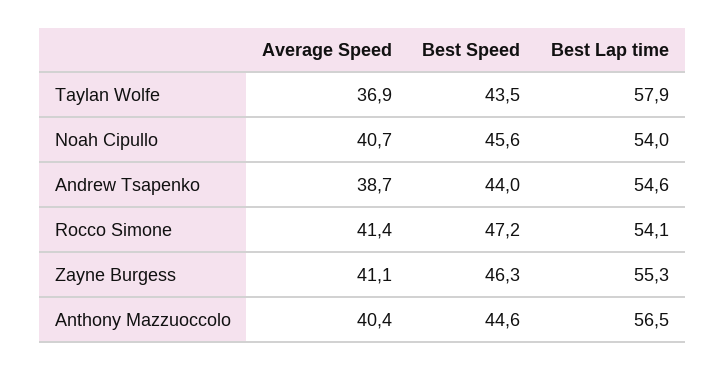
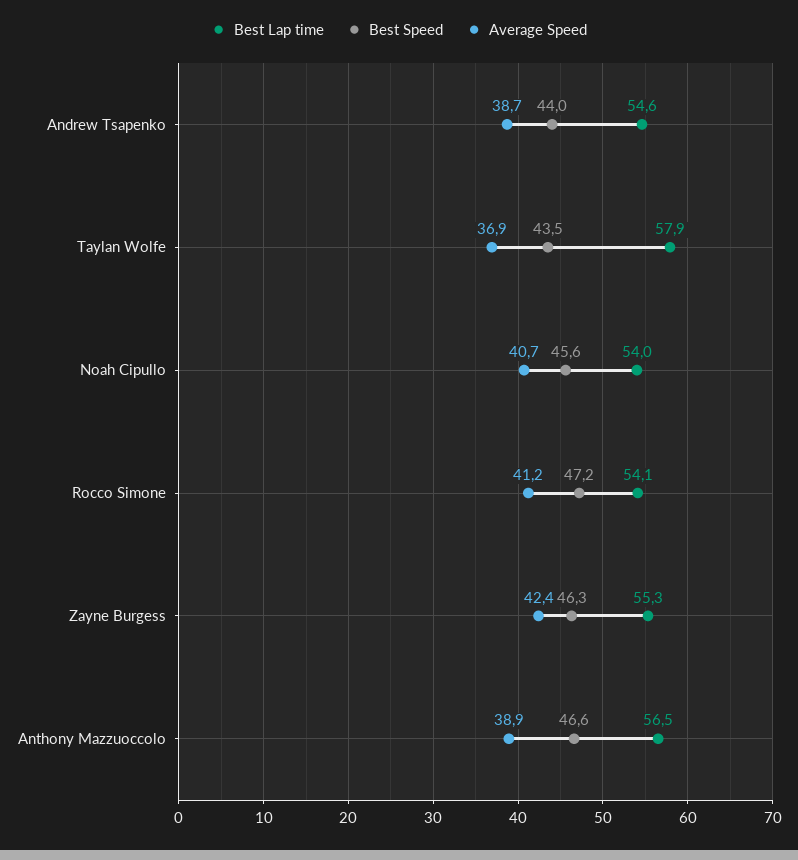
Average Speed, Rocco Simone: 41.4 -> 41.2
Average Speed, Zayne Burgess: 41.1 -> 42.4
Average Speed, Anthony Mazzuoccolo: 40.4 -> 38.9
Best Speed, Anthony Mazzuoccolo: 44.6 -> 46.6

